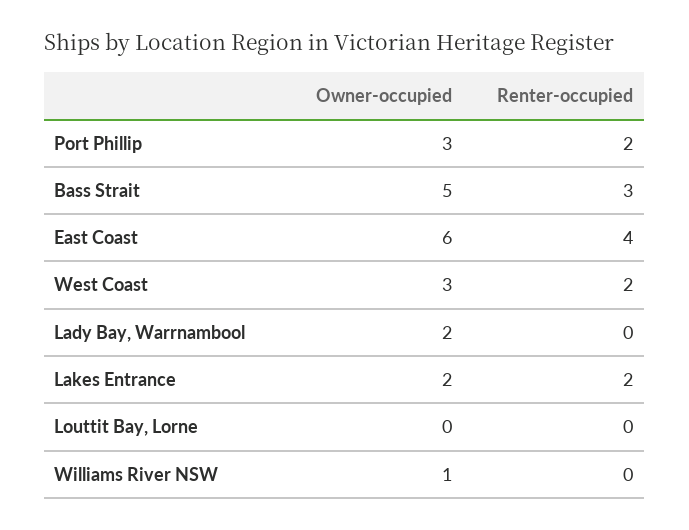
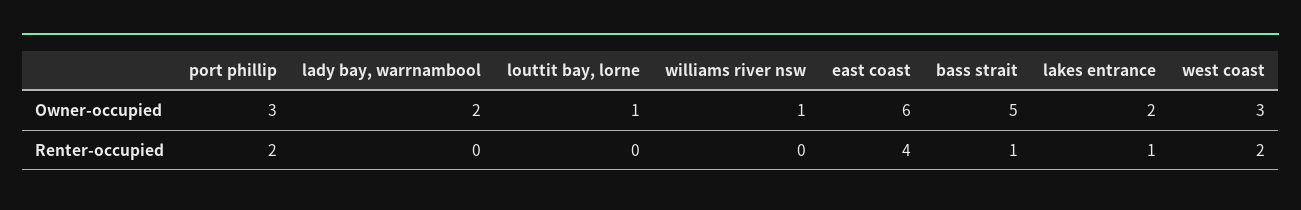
Renter-occupied, Bass Strait: 3 -> 1
Renter-occupied, Lakes Entrance: 2 -> 1
Owner-occupied, Louttit Bay, Lorne: 0 -> 1

